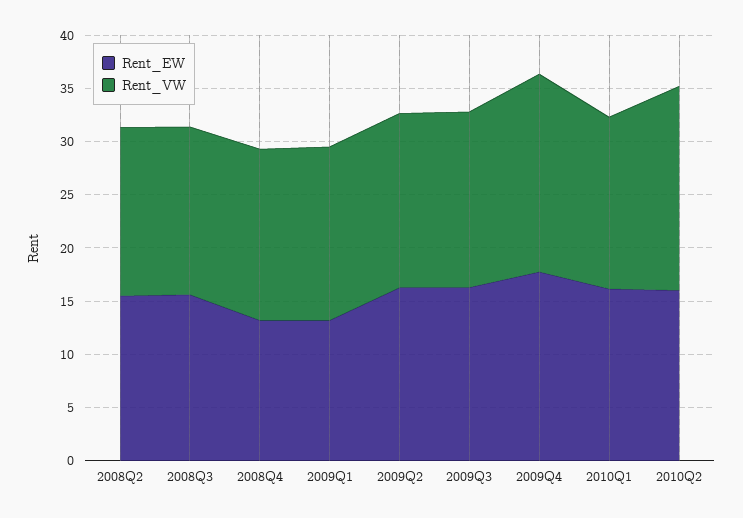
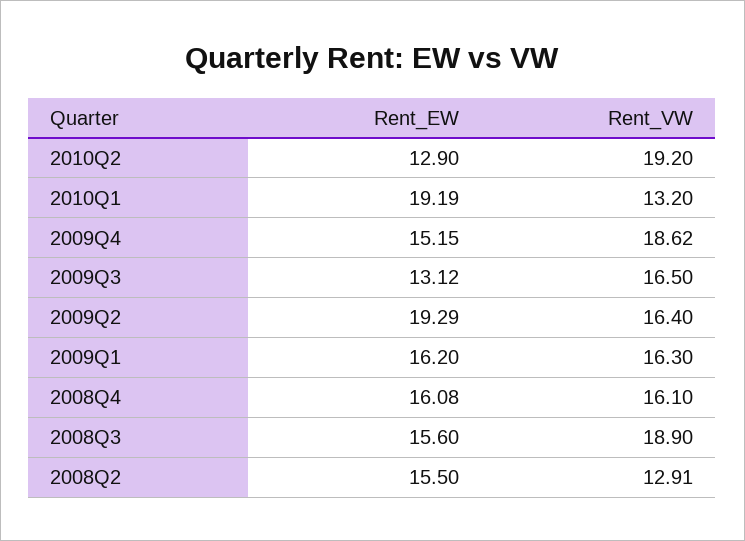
Rent_VW, 2008Q2: 16 -> 12.91
Rent_VW, 2008Q3: 16 -> 18.9
Rent_EW, 2008Q4: 13 -> 16.08
Rent_EW, 2009Q1: 13 -> 16.2
Rent_EW, 2009Q2: 16 -> 19.29
Rent_EW, 2009Q3: 16 -> 13.12
Rent_EW, 2009Q4: 18 -> 15.15
Rent_EW, 2010Q1: 16 -> 19.19
Rent_VW, 2010Q1: 16 -> 13.2
Rent_EW, 2010Q2: 16 -> 12.9

